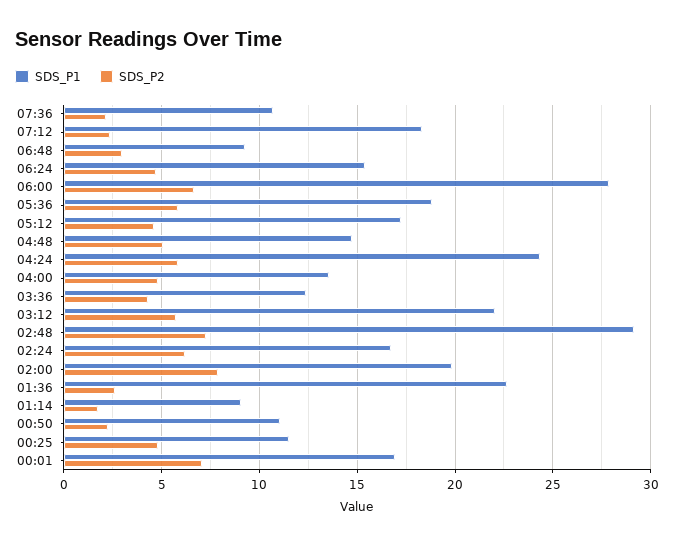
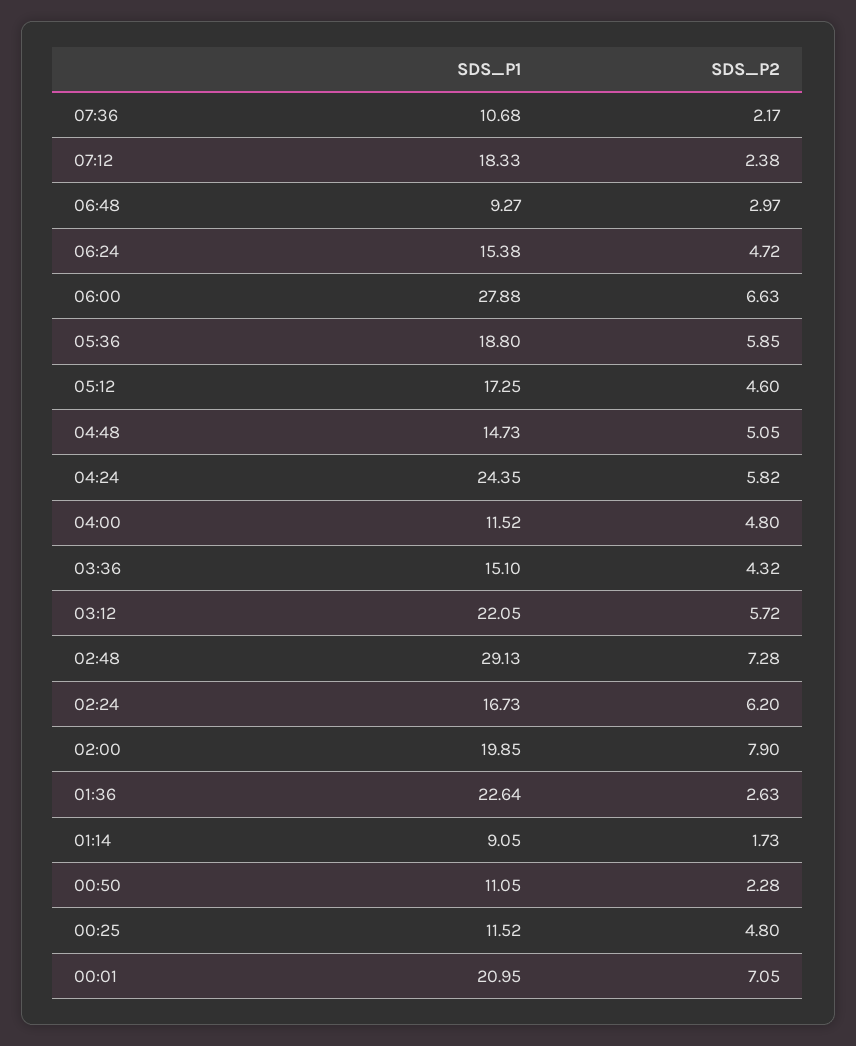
SDS_P1, 04:00: 13.5 -> 11.52
SDS_P1, 03:36: 12.5 -> 15.1
SDS_P1, 00:01: 17 -> 20.95

